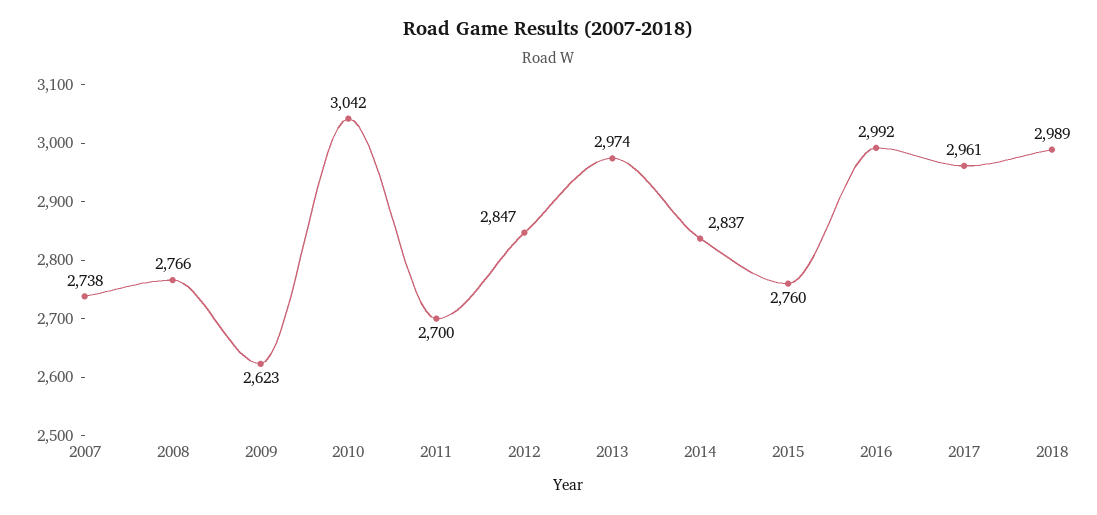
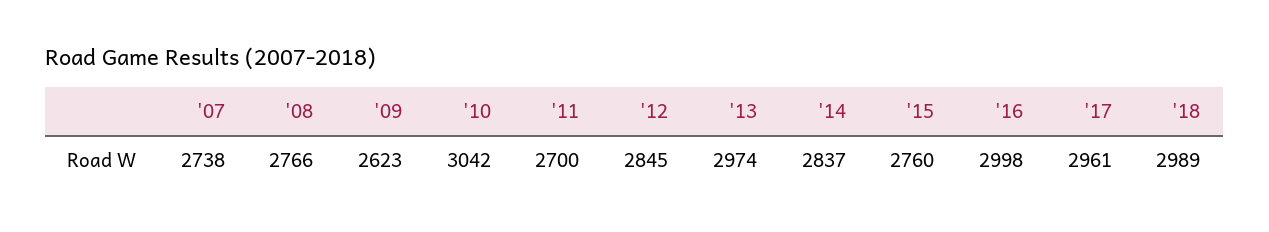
2012: 2847 -> 2845
2016: 2992 -> 2998

